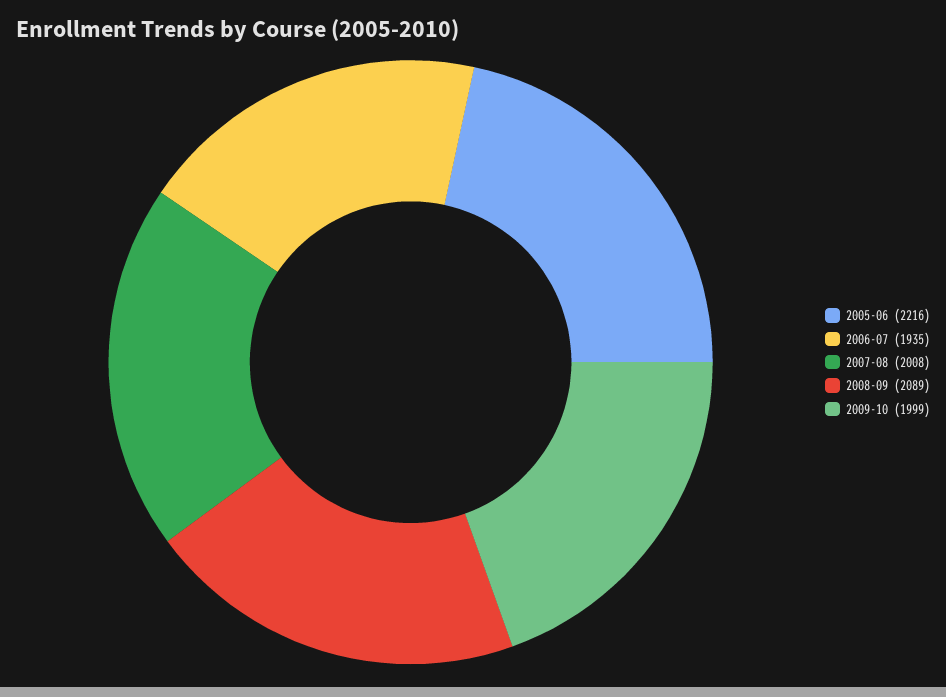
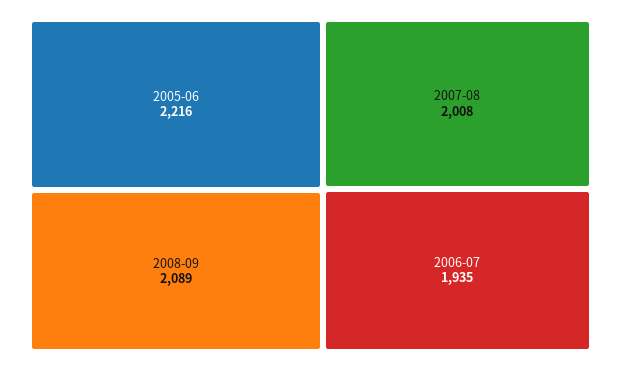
2009-10: 1999 -> none

